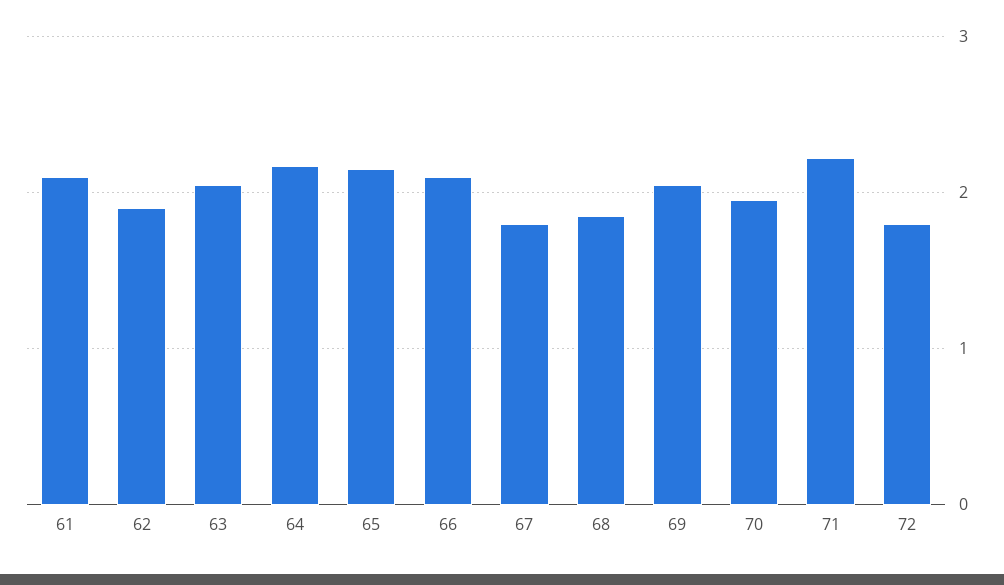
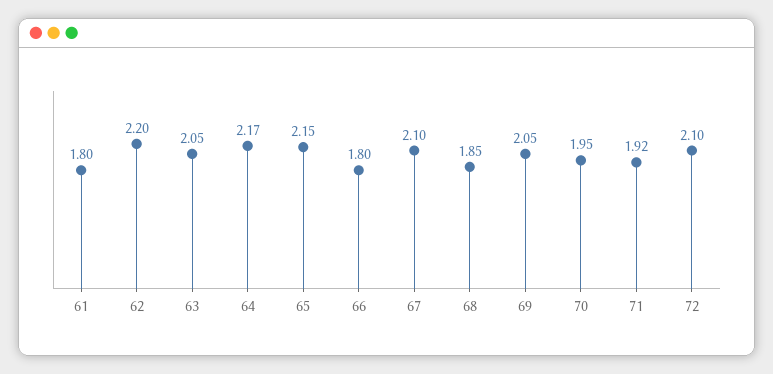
61: 2.1 -> 1.8
62: 1.9 -> 2.2
66: 2.1 -> 1.8
67: 1.8 -> 2.1
71: 2.2 -> 1.92
72: 1.8 -> 2.1

